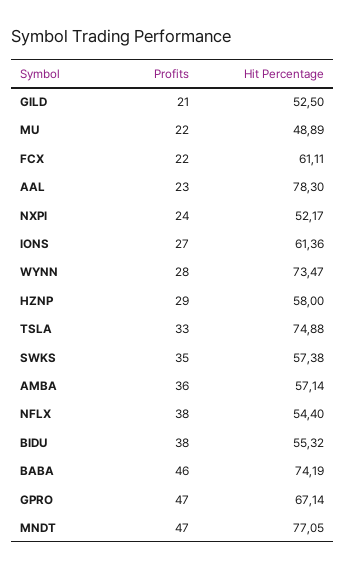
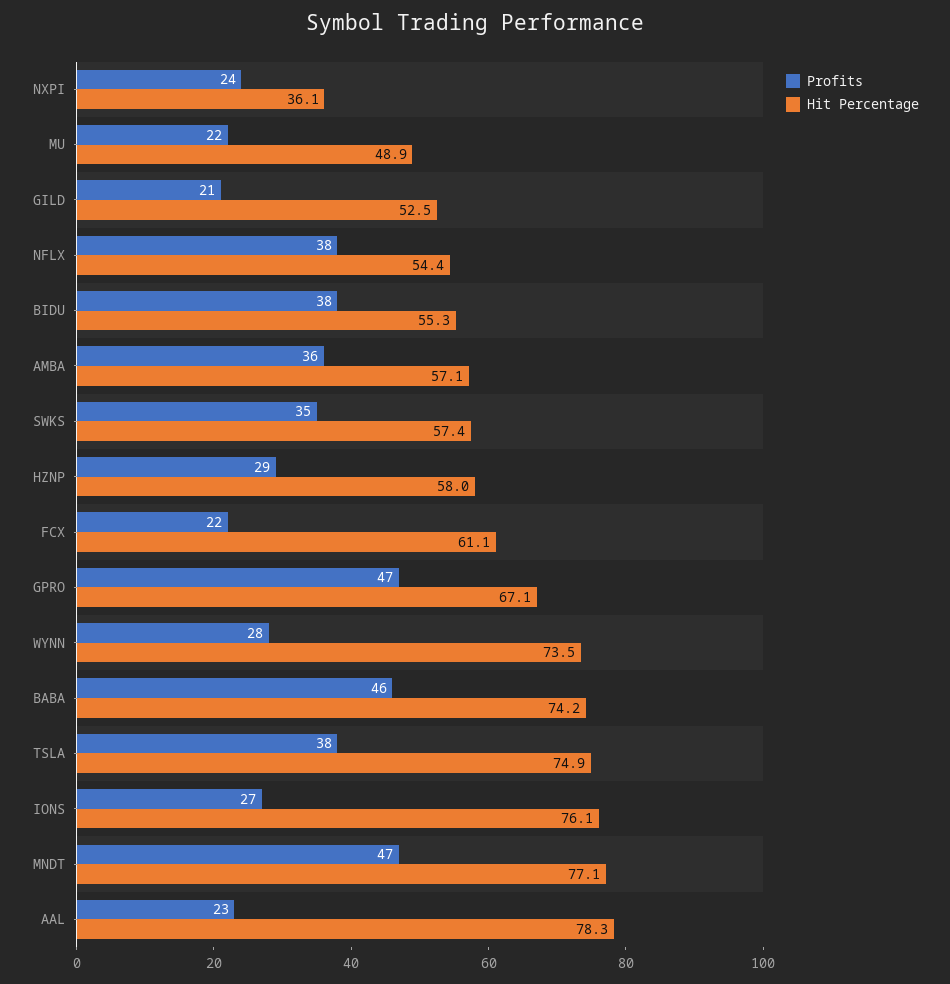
Hit Percentage, NXPI: 52.17 -> 36.1
Hit Percentage, IONS: 61.36 -> 76.1
Profits, TSLA: 33 -> 38

